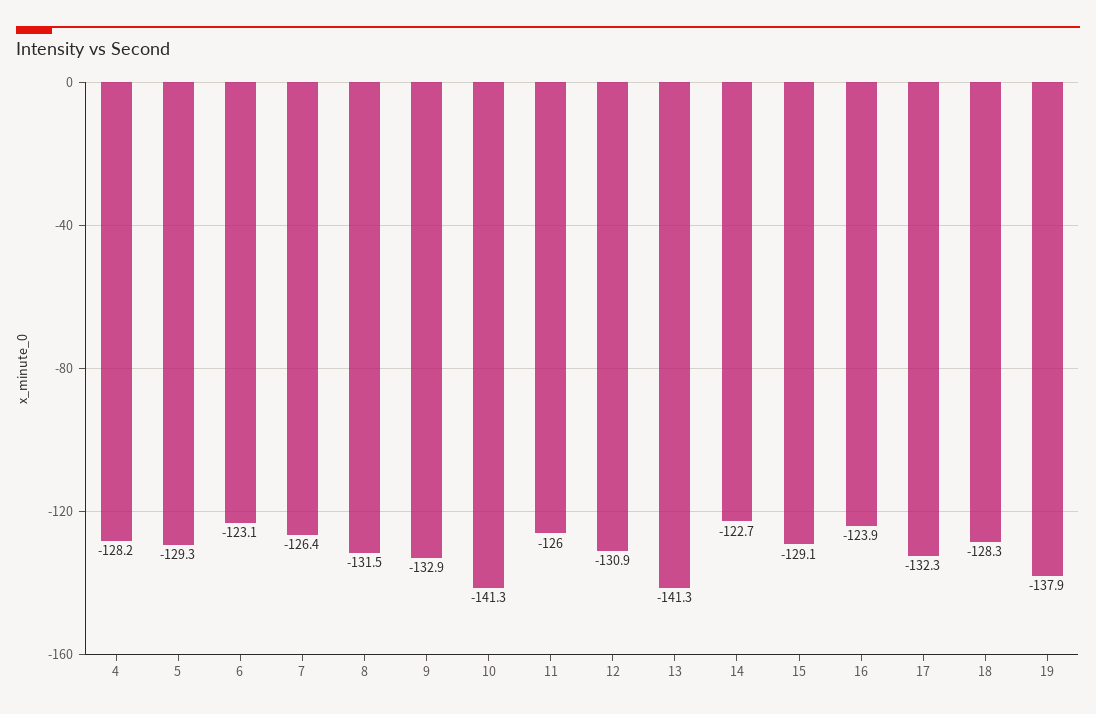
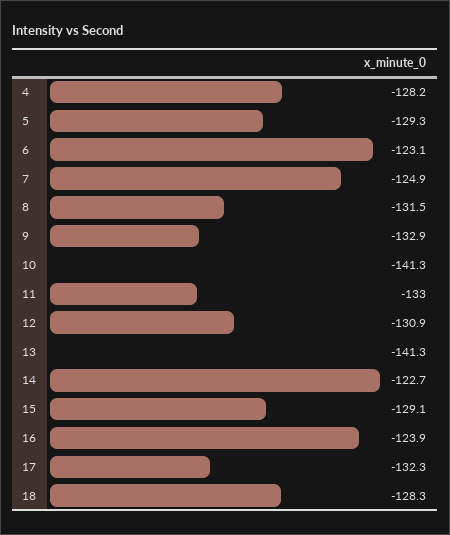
7: -126.4 -> -124.9
11: -126 -> -133
19: -137.9 -> none

